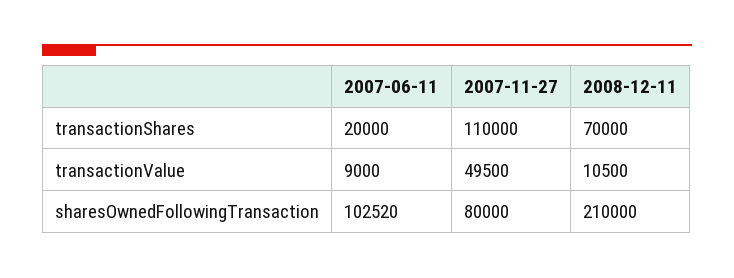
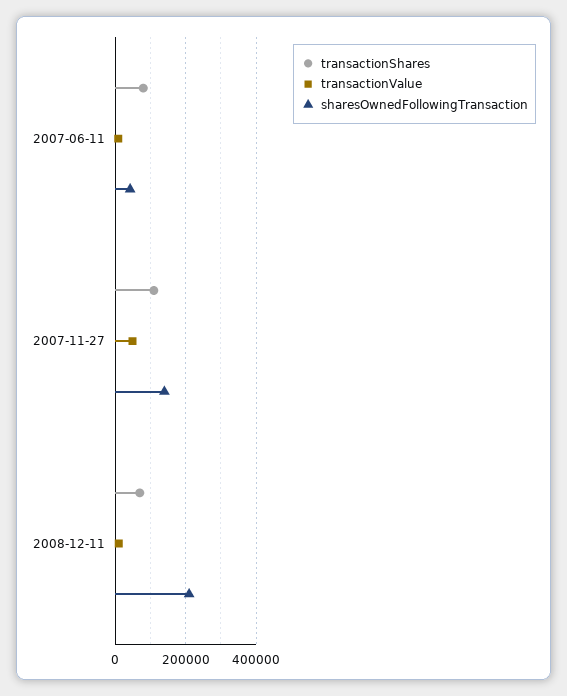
transactionShares, 2007-06-11: 20000 -> 80000
sharesOwnedFollowingTransaction, 2007-06-11: 102520 -> 40000
sharesOwnedFollowingTransaction, 2007-11-27: 80000 -> 140000

